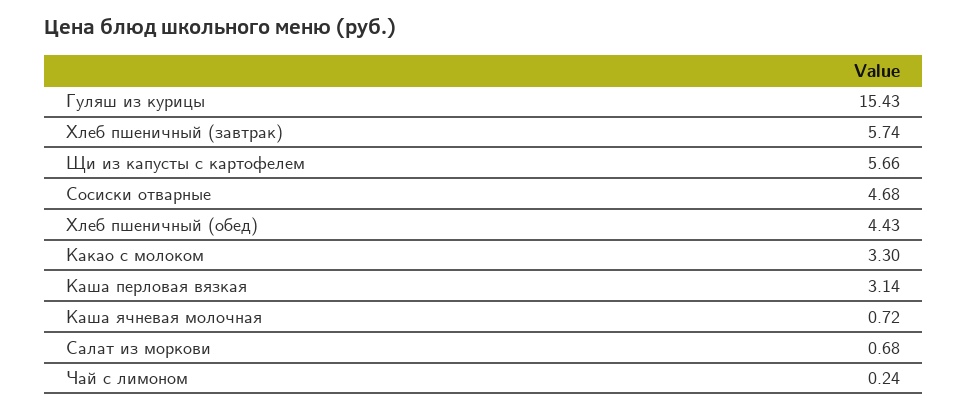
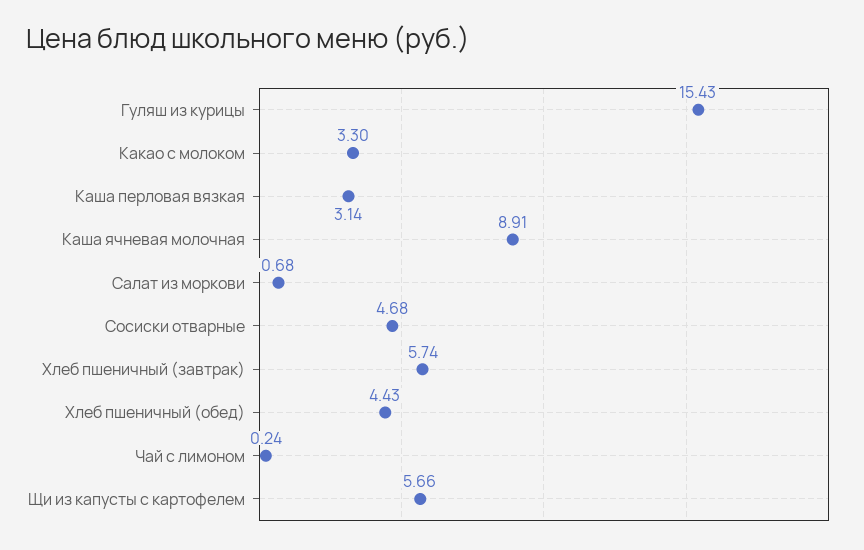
Каша ячневая молочная: 0.72 -> 8.91

